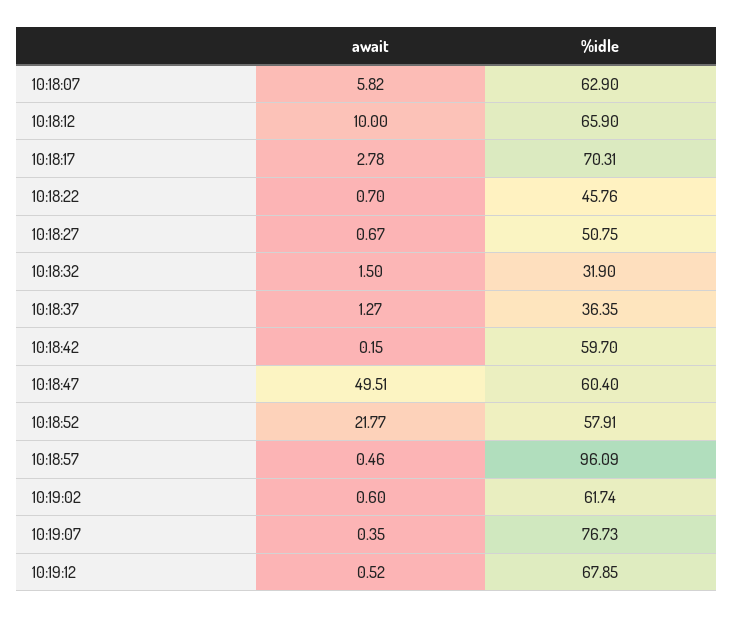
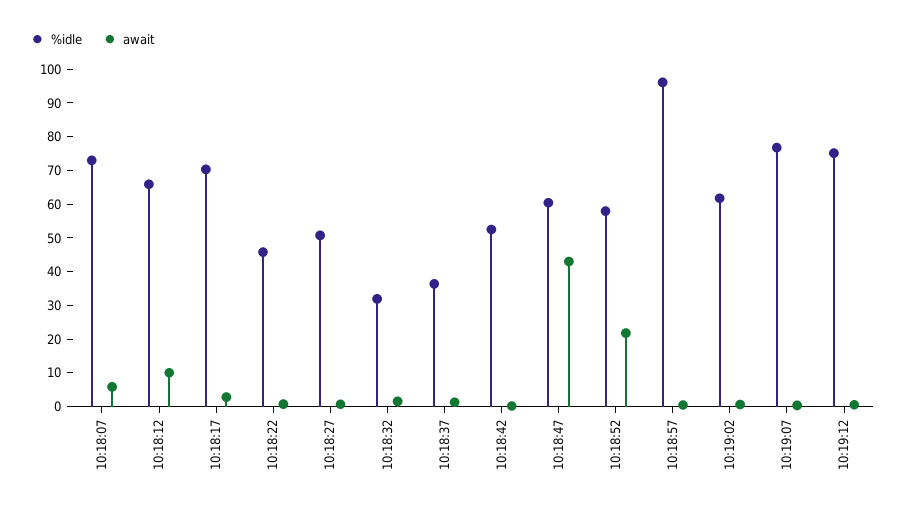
%idle, 10:18:07: 62.9 -> 72.5
%idle, 10:18:42: 59.7 -> 52.5
await, 10:18:47: 49.51 -> 42.5
%idle, 10:19:12: 67.85 -> 75

